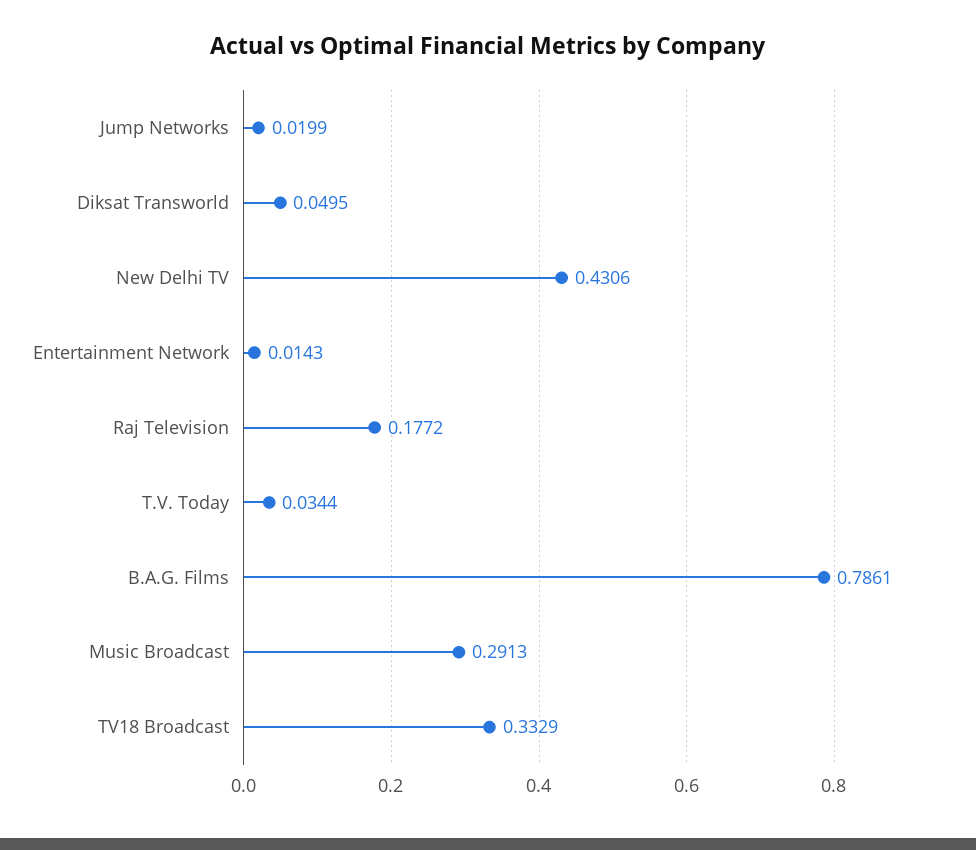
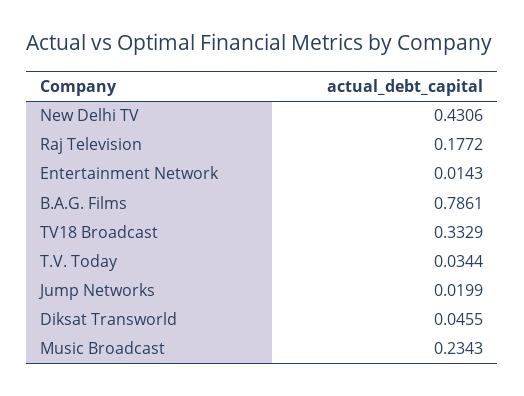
Diksat Transworld: 0.0495 -> 0.0455
Music Broadcast: 0.2913 -> 0.2343

